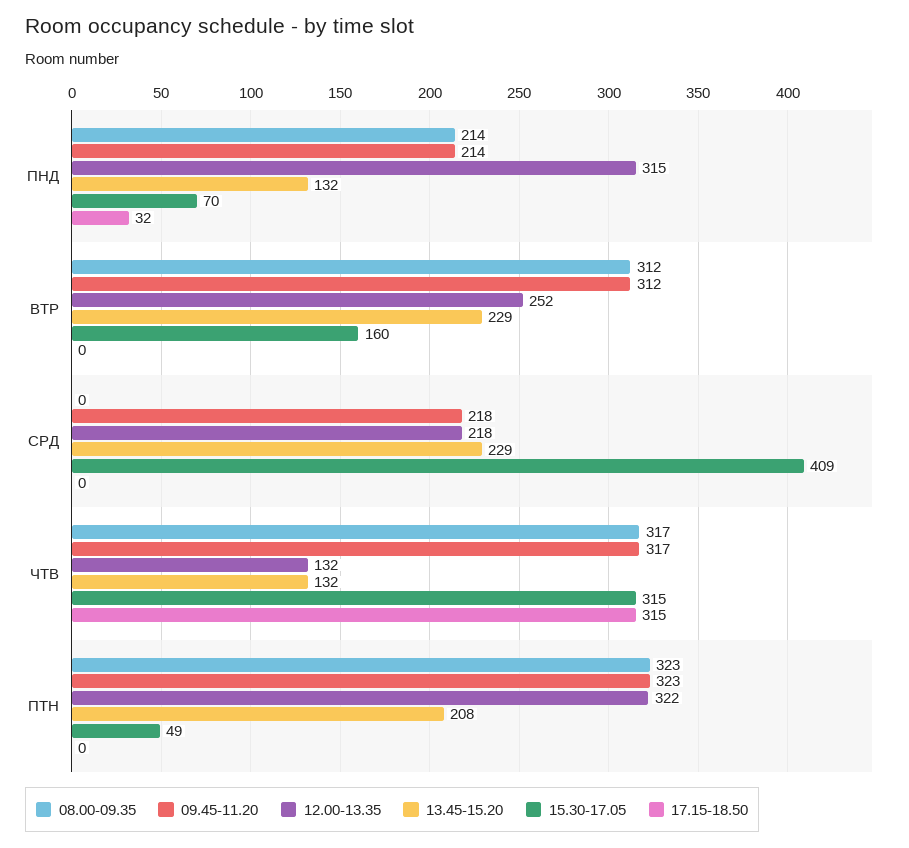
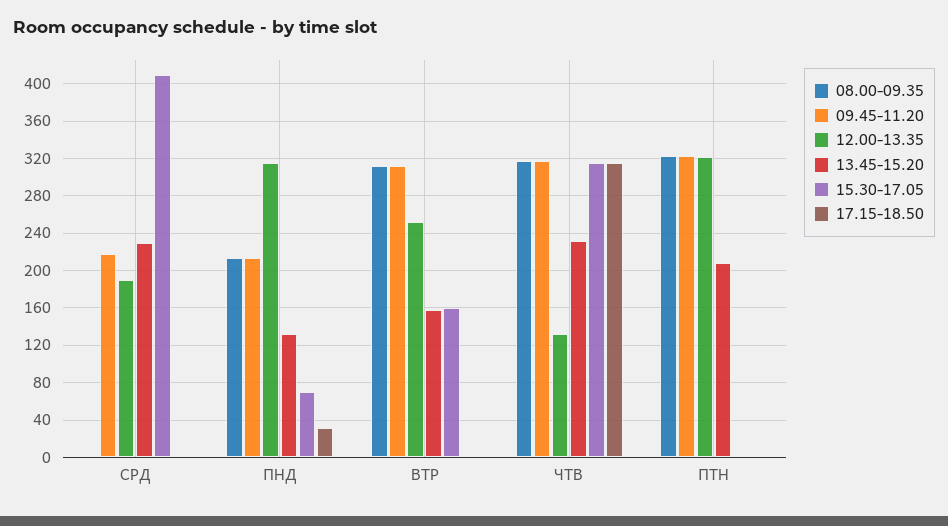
13.45-15.20, ВТР: 229 -> 160
12.00-13.35, СРД: 218 -> 190
13.45-15.20, ЧТВ: 132 -> 230
15.30-17.05, ПТН: 49 -> 0

